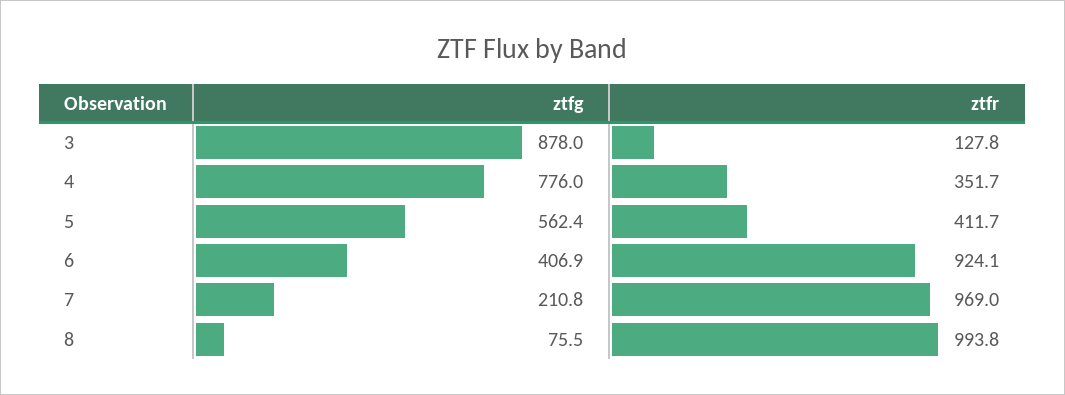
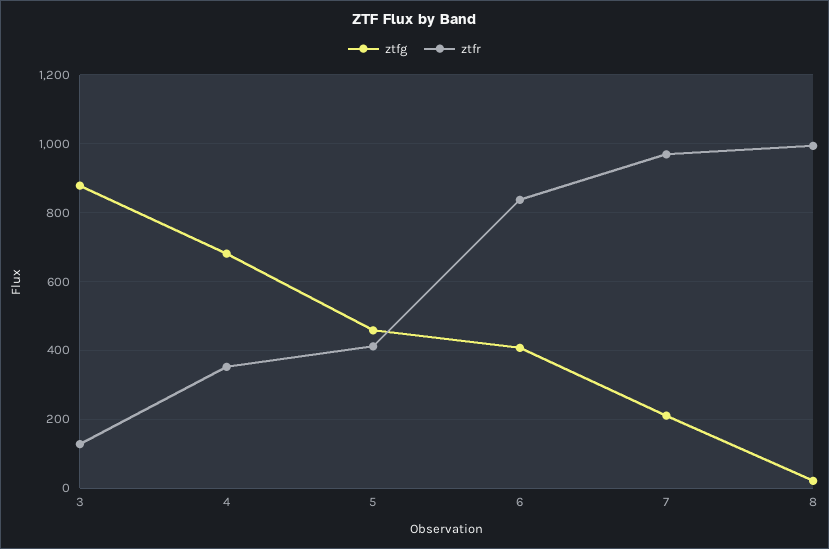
ztfg, 4: 776 -> 680
ztfg, 5: 562.4 -> 460
ztfr, 6: 924.1 -> 840
ztfg, 8: 75.5 -> 20

